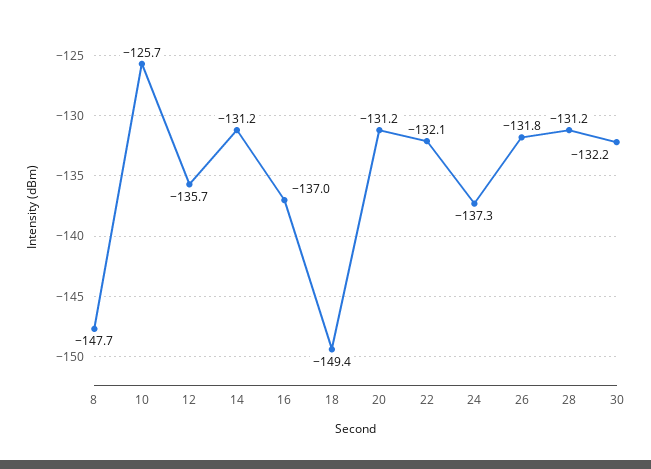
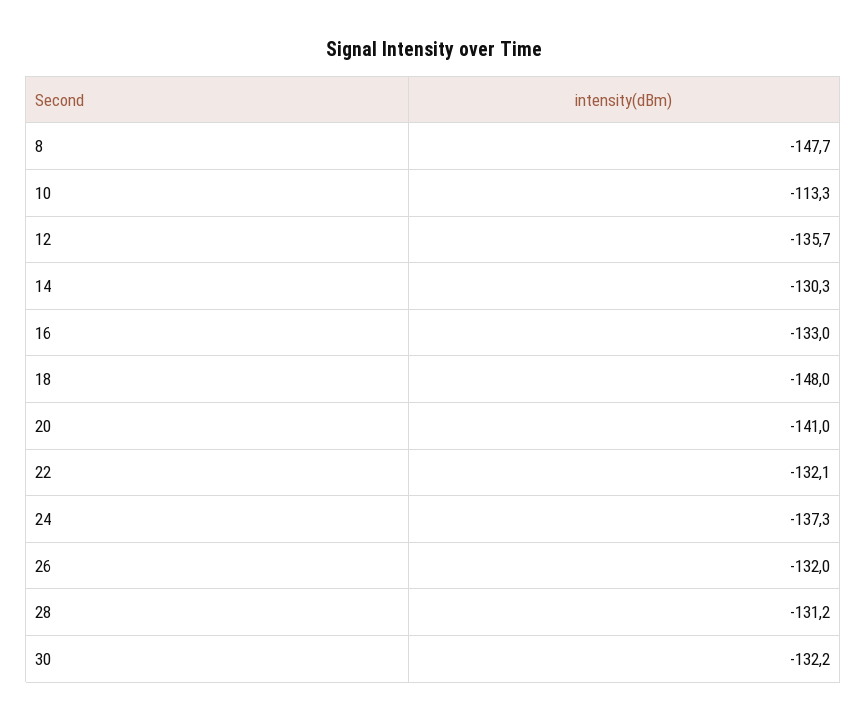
10: -125.7 -> -113.3
14: -131.2 -> -130.3
16: -137 -> -133
18: -149.4 -> -148
20: -131.2 -> -141
26: -131.8 -> -132

